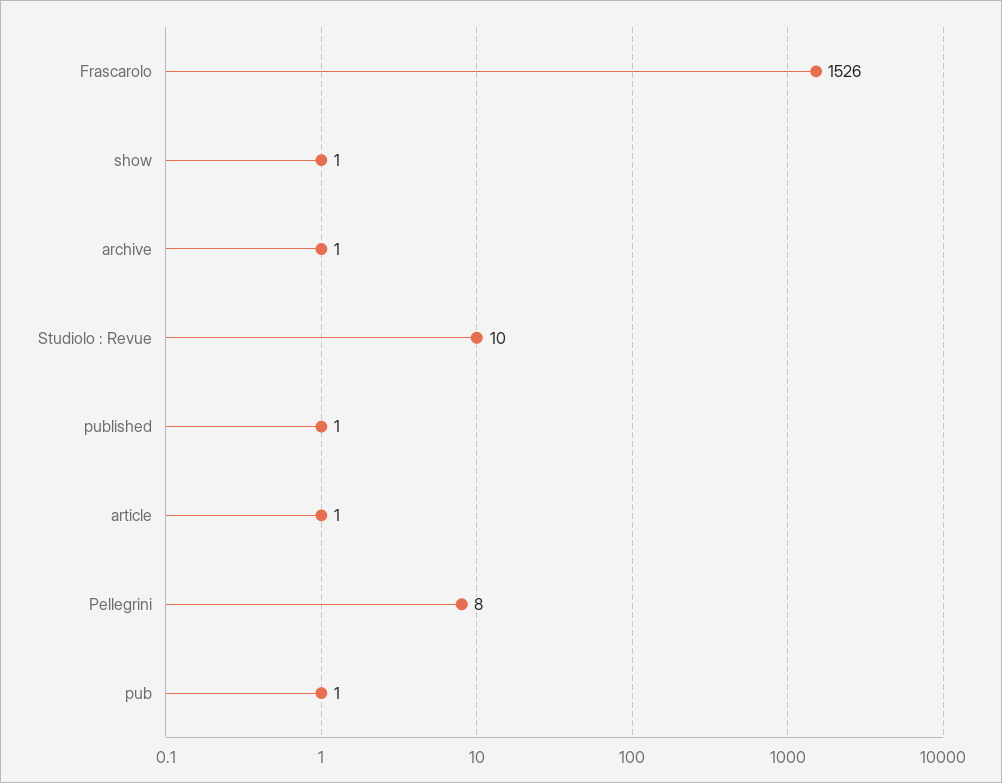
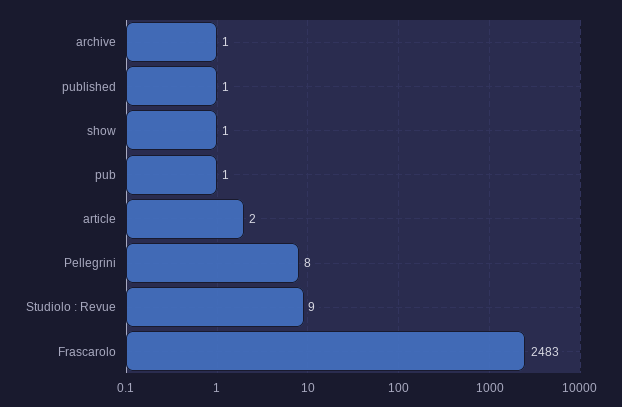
Frascarolo: 1526 -> 2483
Studiolo : Revue: 10 -> 9
article: 1 -> 2

